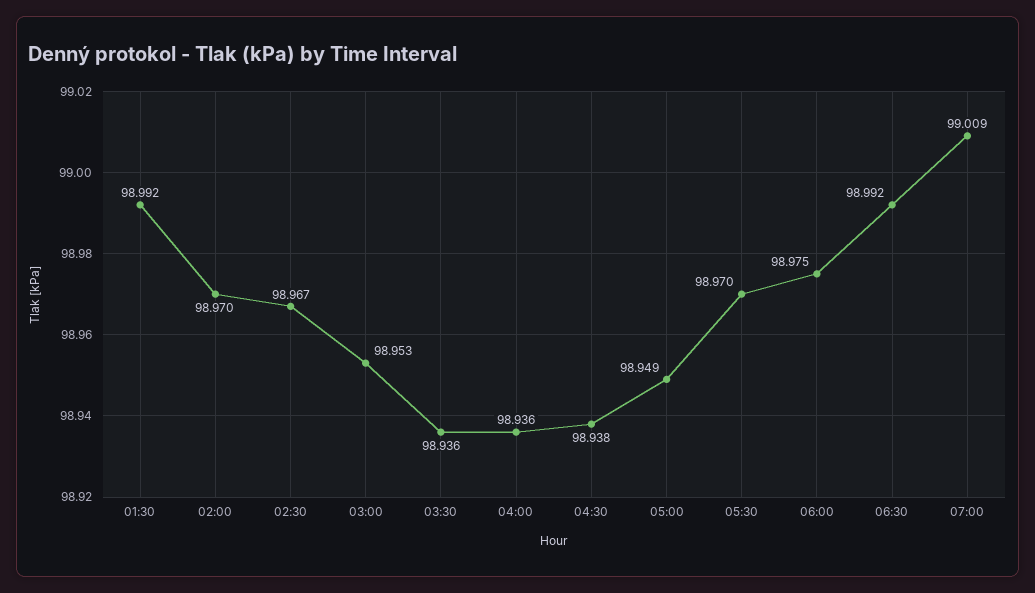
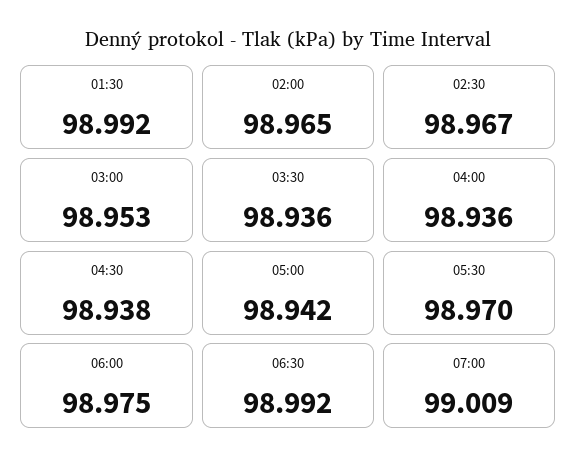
02:00: 98.97 -> 98.965
05:00: 98.949 -> 98.942

